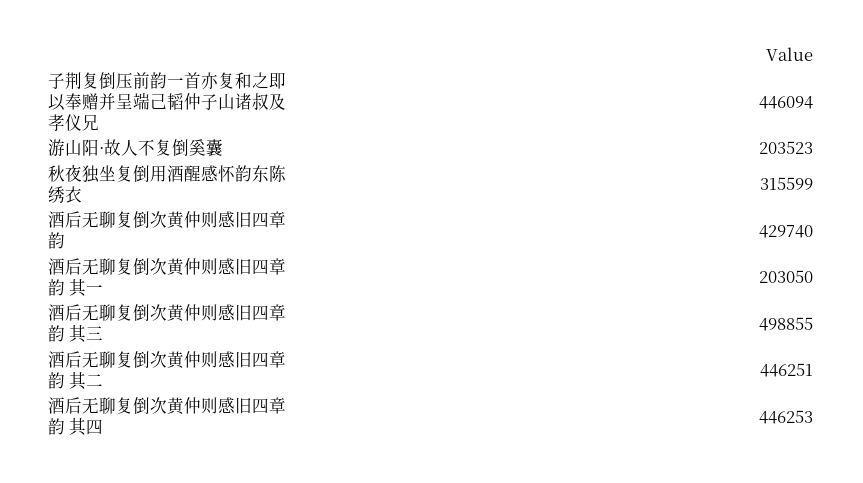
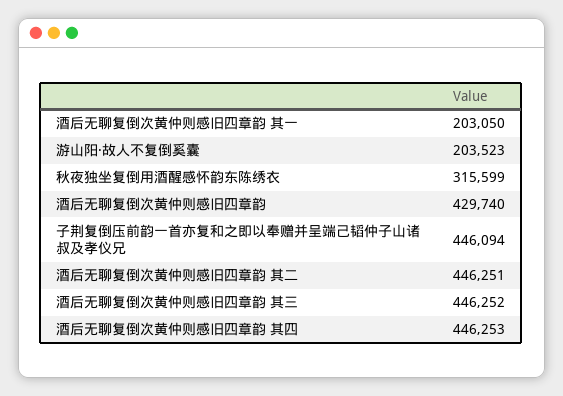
酒后无聊复倒次黄仲则感旧四章韵 其三: 498855 -> 446252

